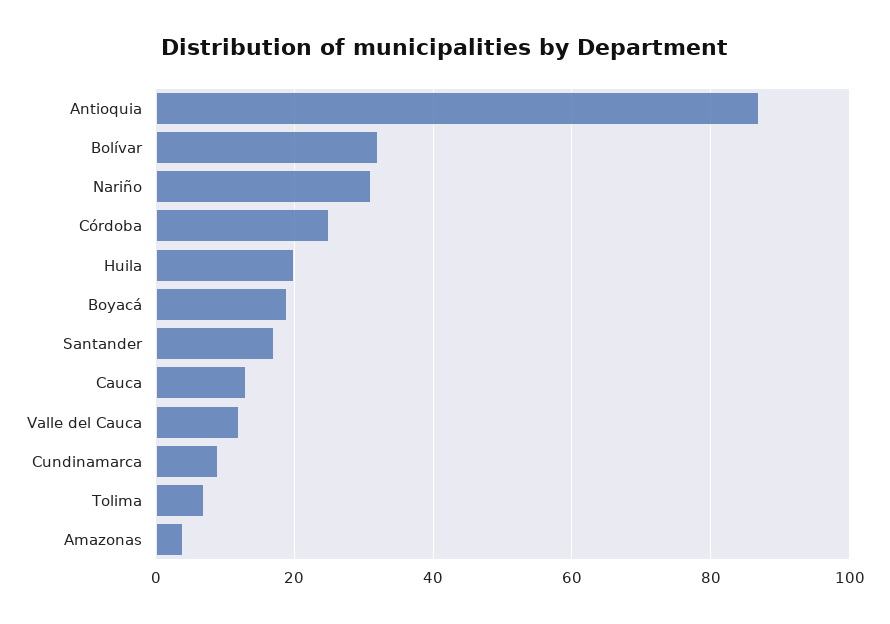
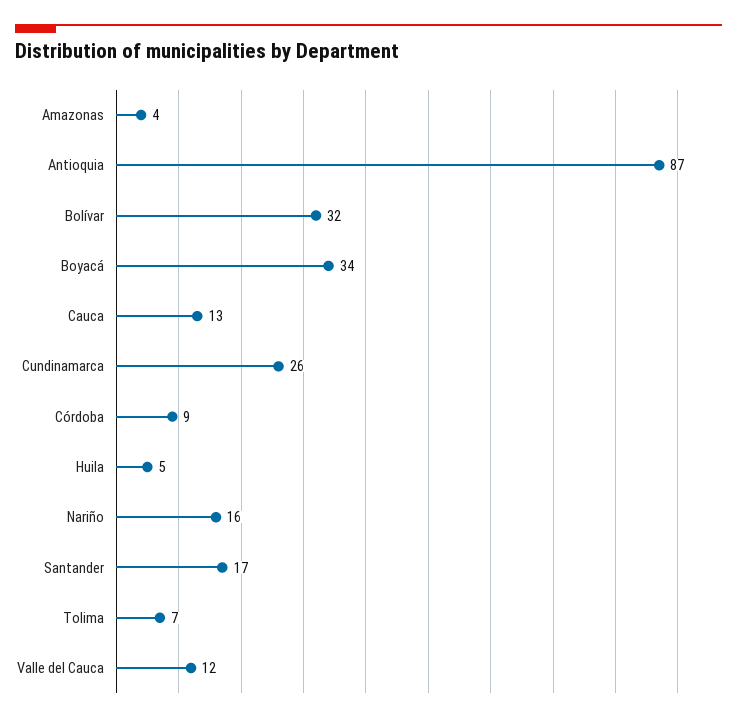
Nariño: 30 -> 16
Córdoba: 25 -> 9
Huila: 20 -> 5
Boyacá: 20 -> 34
Cundinamarca: 10 -> 26

